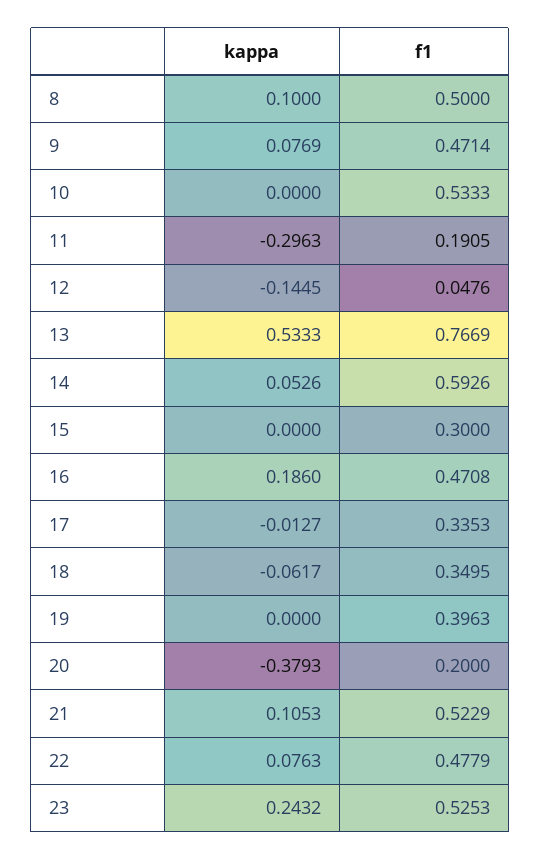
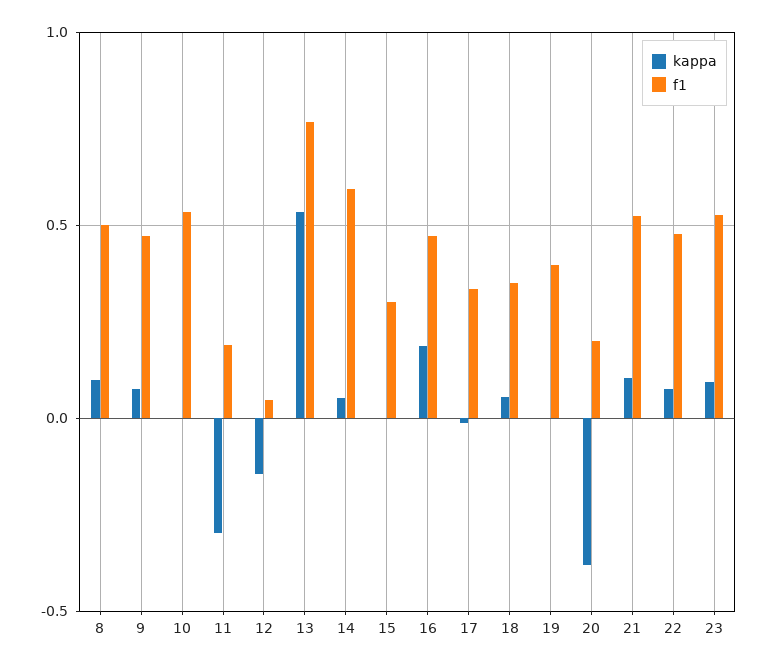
kappa, 18: -0.0617 -> 0.05
kappa, 23: 0.2432 -> 0.1

